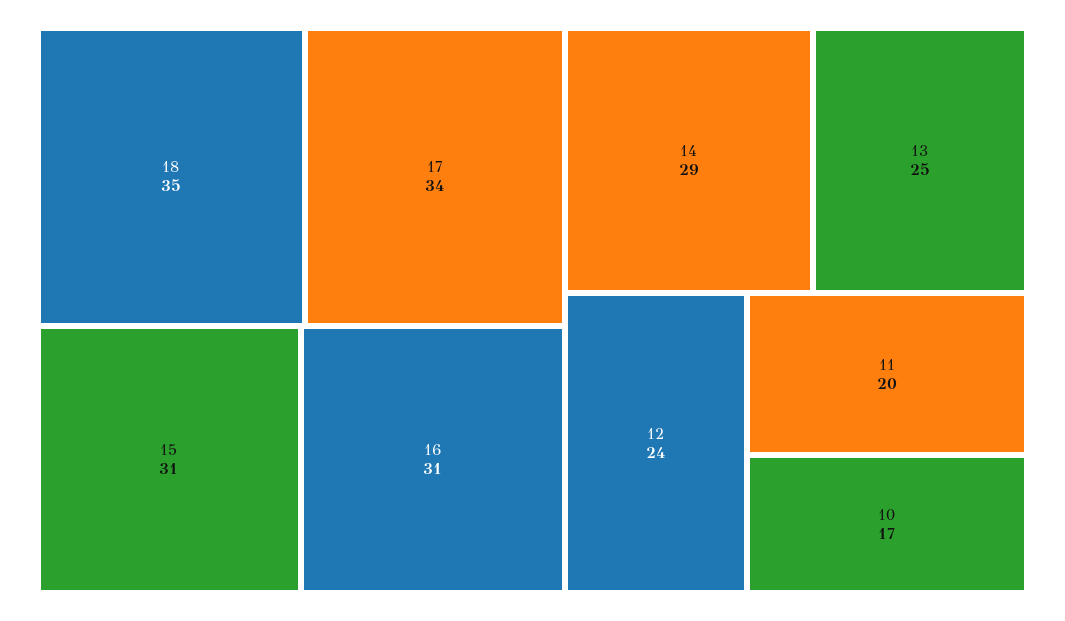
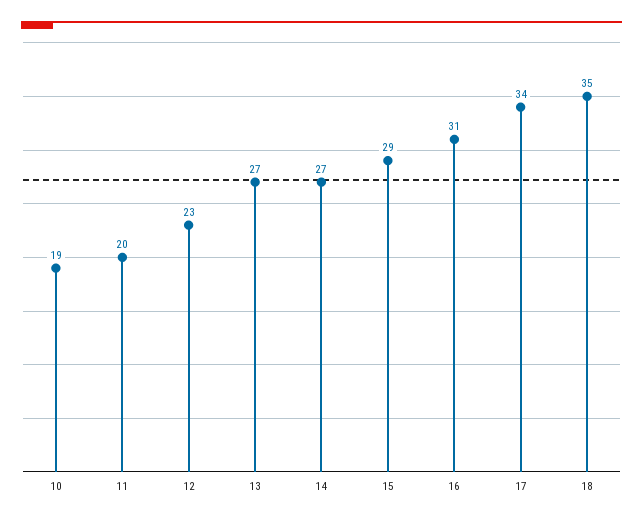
15: 31 -> 29
14: 29 -> 27
13: 25 -> 27
12: 24 -> 23
10: 17 -> 19

